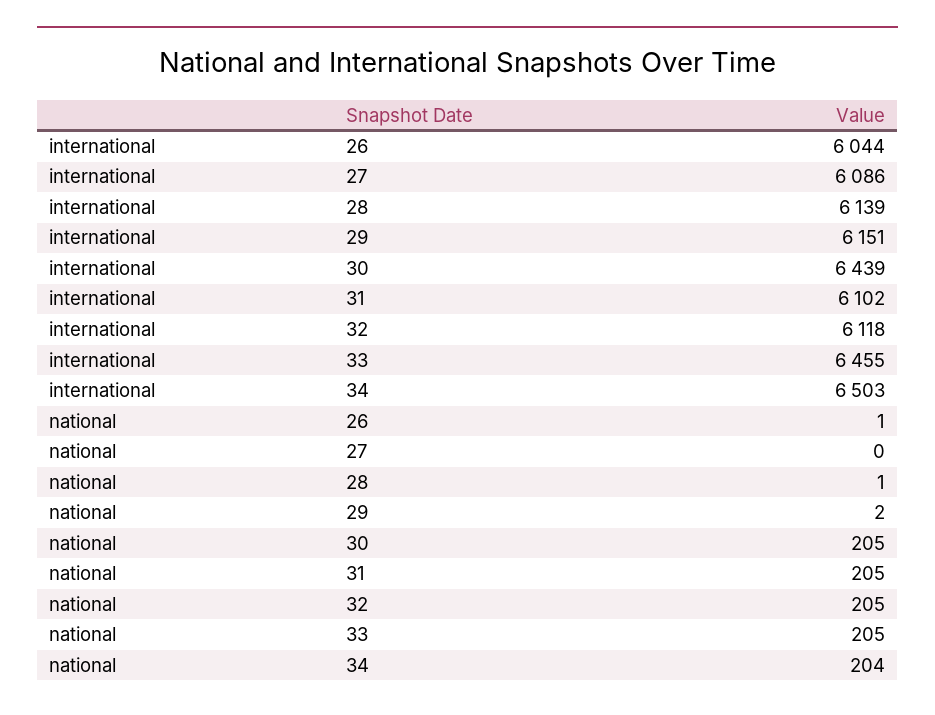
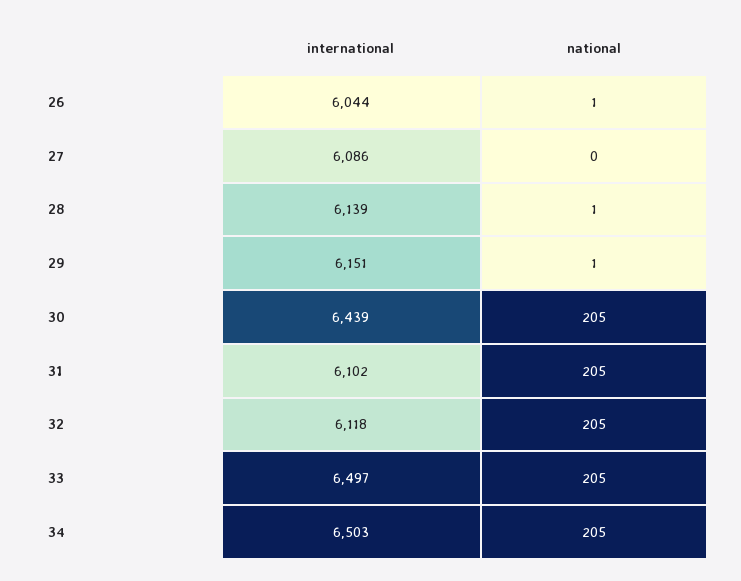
international, 33: 6455 -> 6497
national, 29: 2 -> 1
national, 34: 204 -> 205

